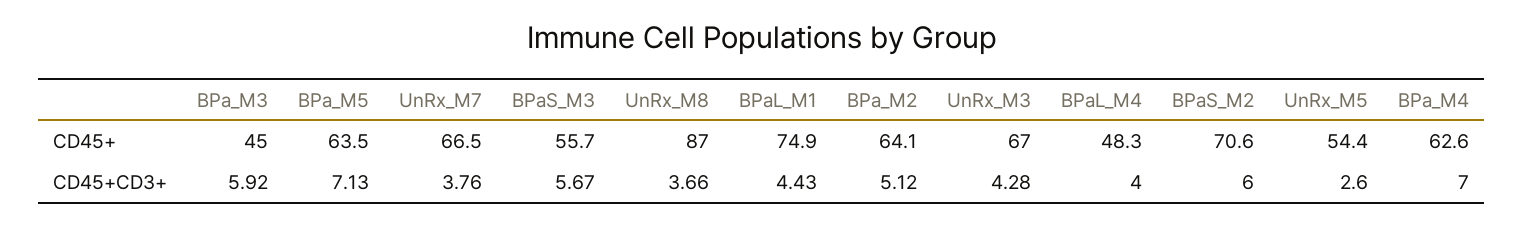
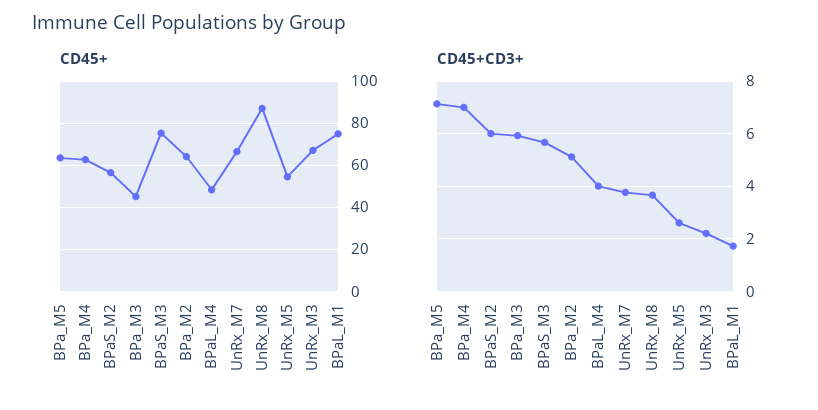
CD45+, BPaS_M3: 55.7 -> 75
CD45+, BPaS_M2: 70.6 -> 55
CD45+CD3+, BPaL_M1: 4.43 -> 1.75
CD45+CD3+, UnRx_M3: 4.28 -> 2.25

